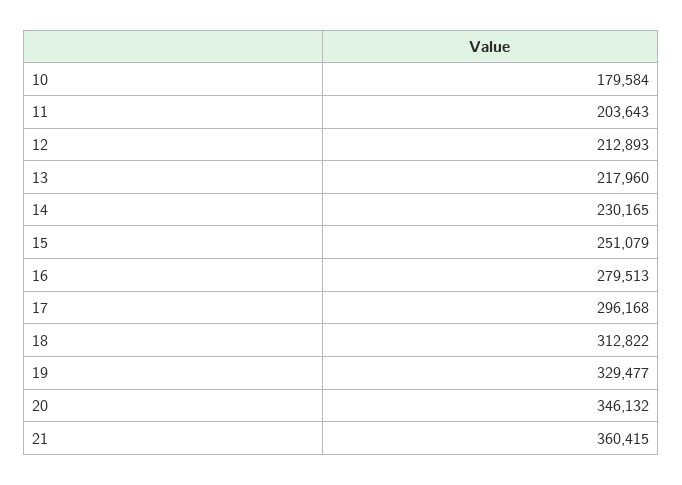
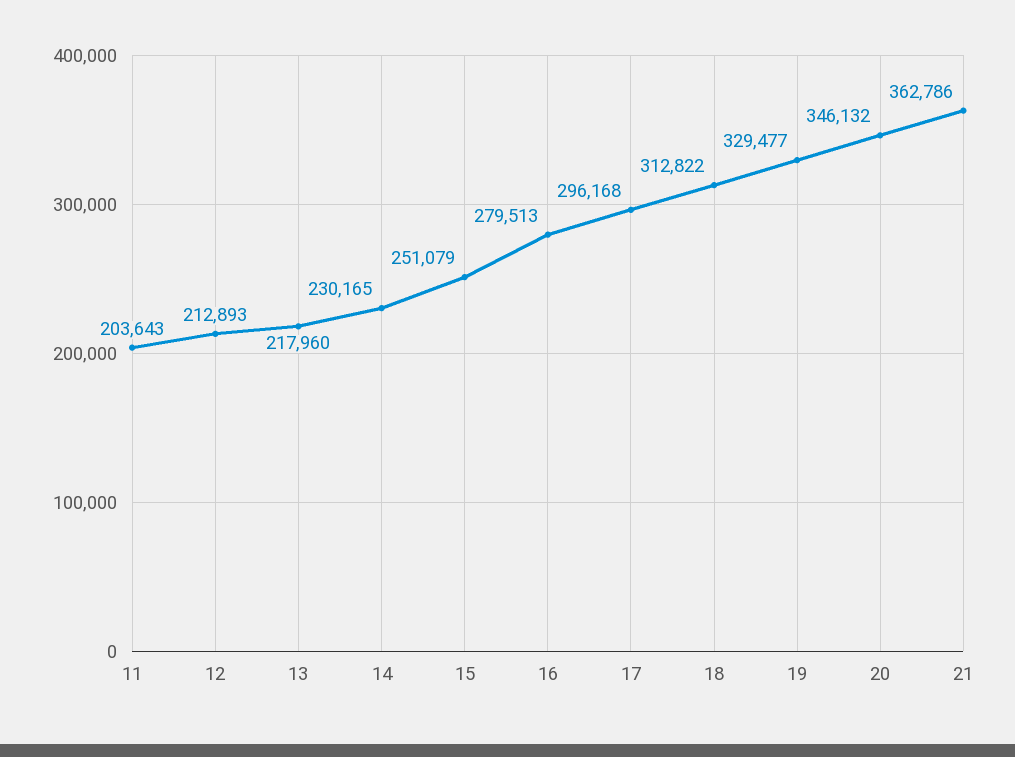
10: 179584 -> none
21: 360415 -> 362786

